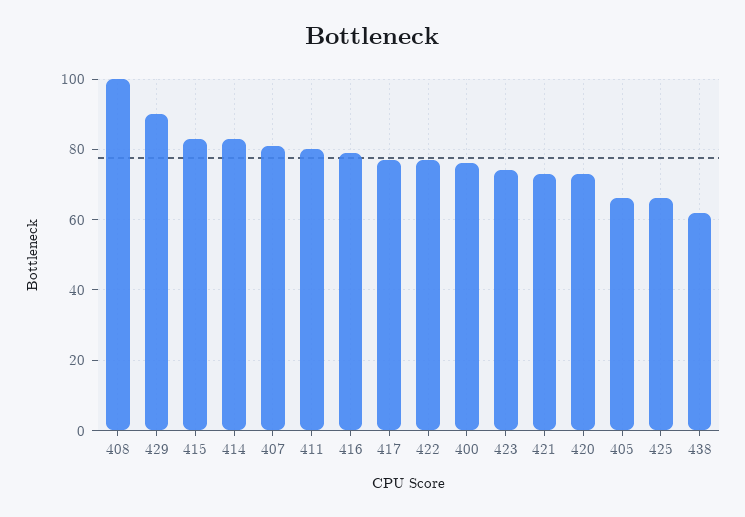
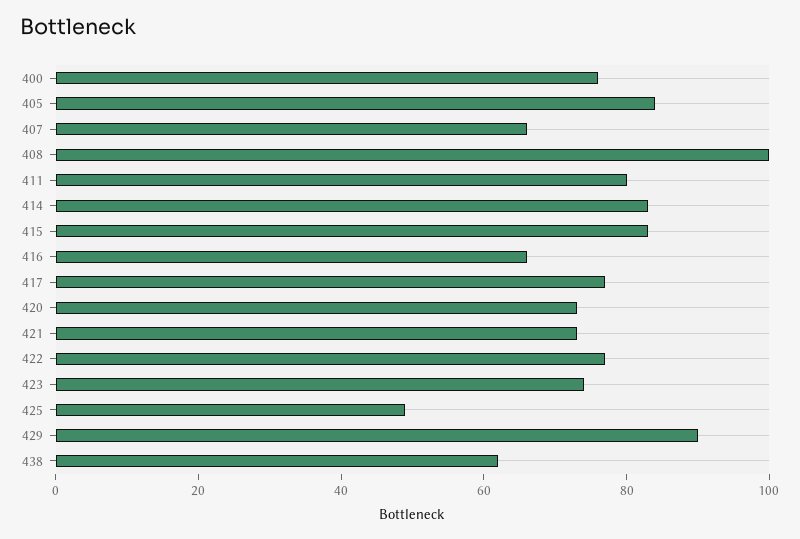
407: 80 -> 65
416: 80 -> 65
405: 65 -> 85
425: 65 -> 50

